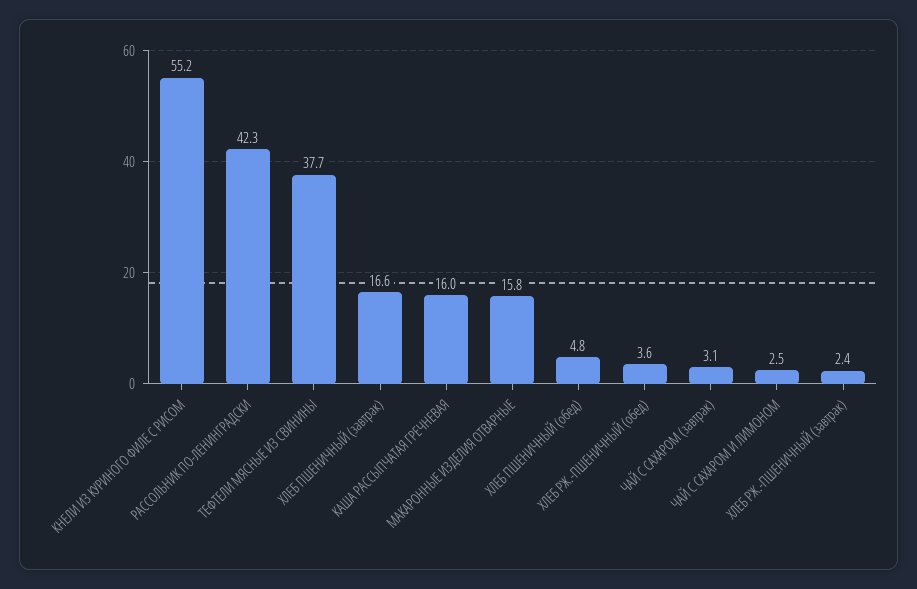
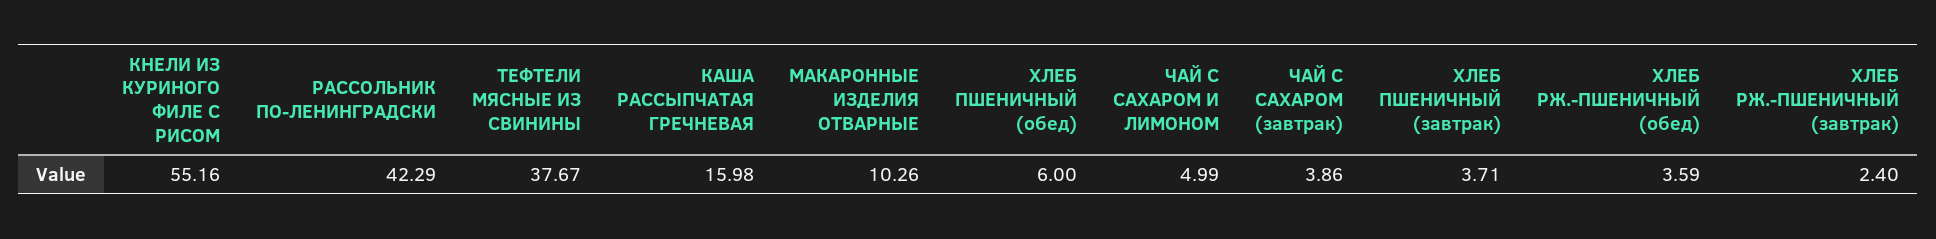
ХЛЕБ ПШЕНИЧНЫЙ (завтрак): 16.6 -> 3.71
МАКАРОННЫЕ ИЗДЕЛИЯ ОТВАРНЫЕ: 15.8 -> 10.26
ХЛЕБ ПШЕНИЧНЫЙ (обед): 4.8 -> 6
ЧАЙ С САХАРОМ (завтрак): 3.1 -> 3.86
ЧАЙ С САХАРОМ И ЛИМОНОМ: 2.5 -> 4.99

